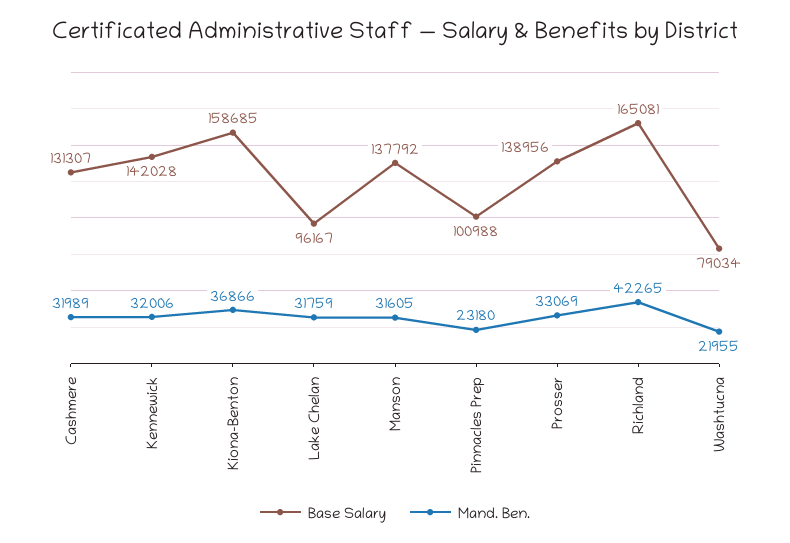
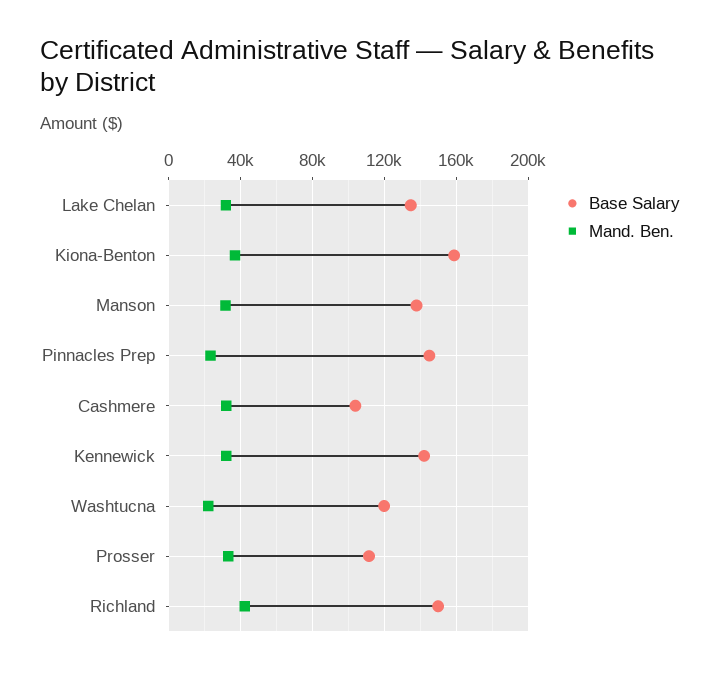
Base Salary, Cashmere: 131307 -> 105000
Base Salary, Lake Chelan: 96167 -> 135000
Base Salary, Pinnacles Prep: 100988 -> 145000
Base Salary, Prosser: 138956 -> 110000
Base Salary, Richland: 165081 -> 150000
Base Salary, Washtucna: 79034 -> 120000

